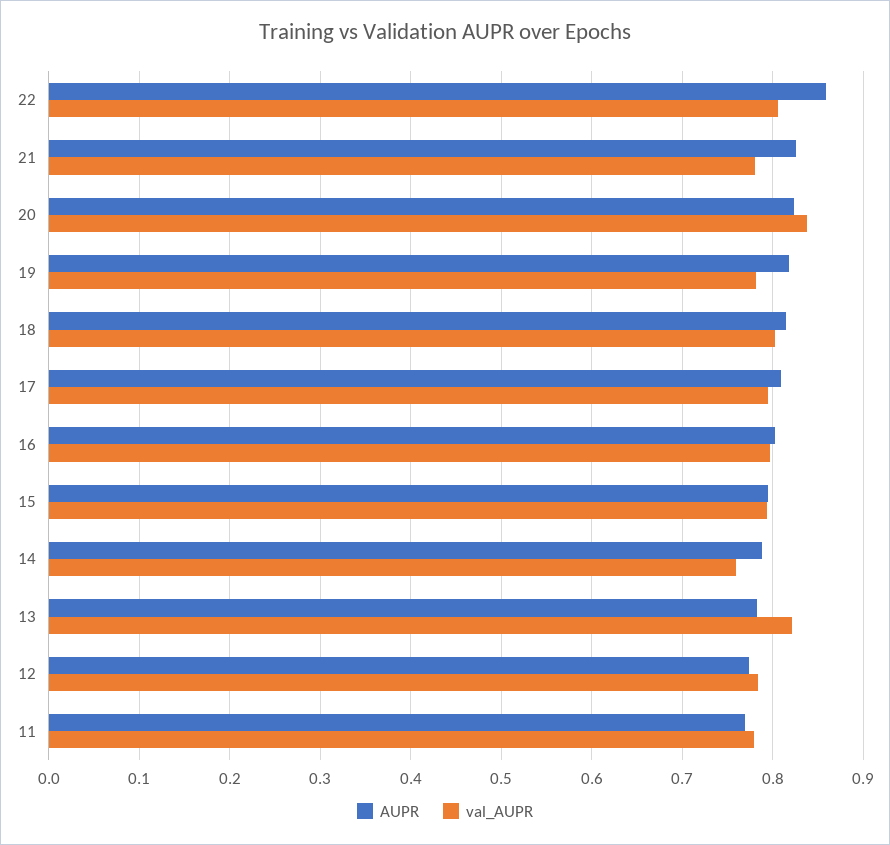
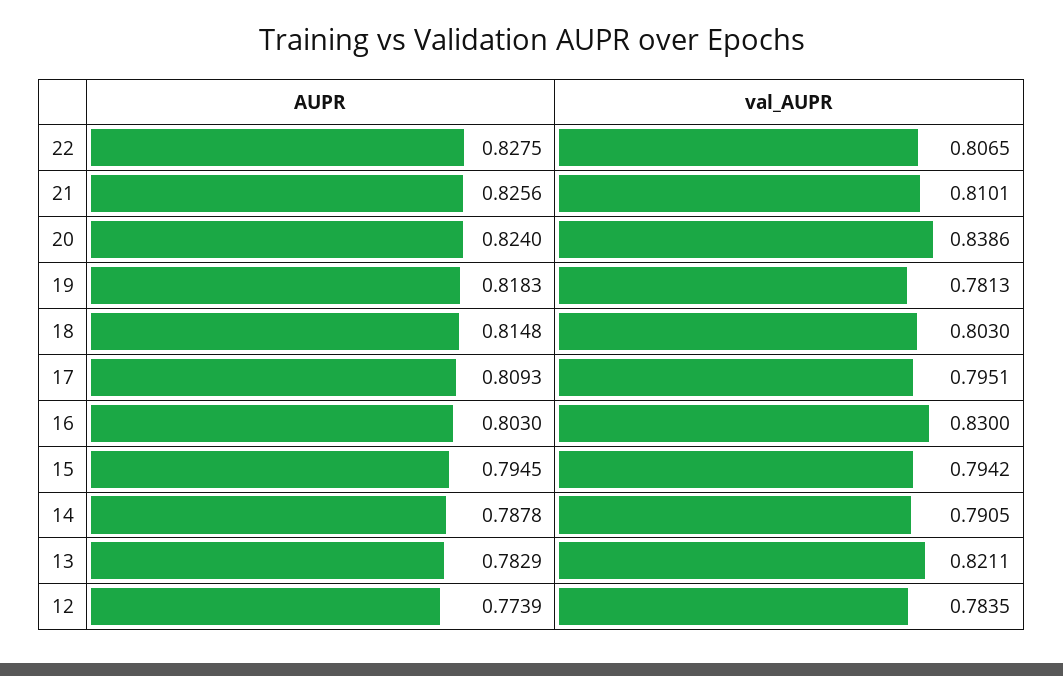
AUPR, 22: 0.86 -> 0.8275
val_AUPR, 21: 0.78 -> 0.8101
val_AUPR, 16: 0.8 -> 0.83
val_AUPR, 14: 0.76 -> 0.7905
AUPR, 11: 0.77 -> none
val_AUPR, 11: 0.78 -> none

